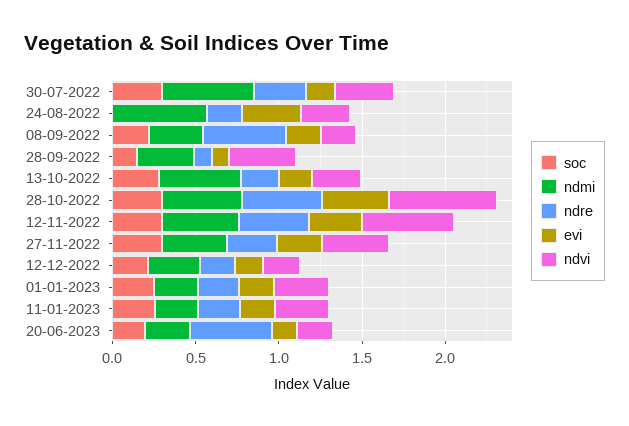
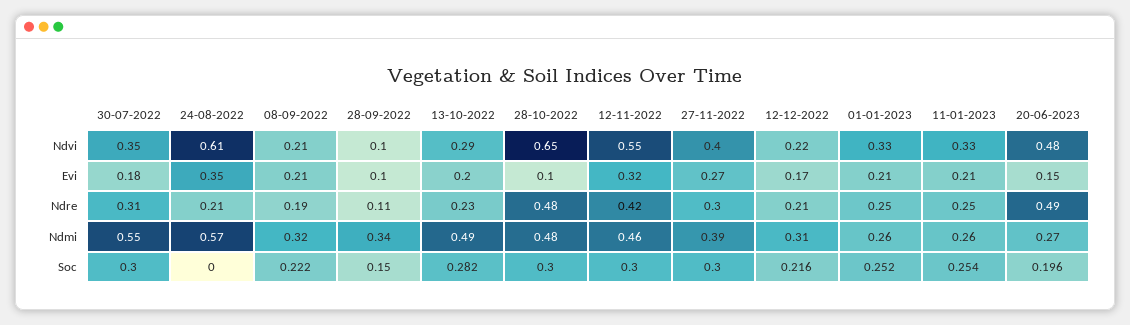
ndvi, 24-08-2022: 0.3 -> 0.61
ndre, 08-09-2022: 0.5 -> 0.19
ndvi, 28-09-2022: 0.4 -> 0.1
evi, 28-10-2022: 0.4 -> 0.1
ndvi, 20-06-2023: 0.2 -> 0.48

